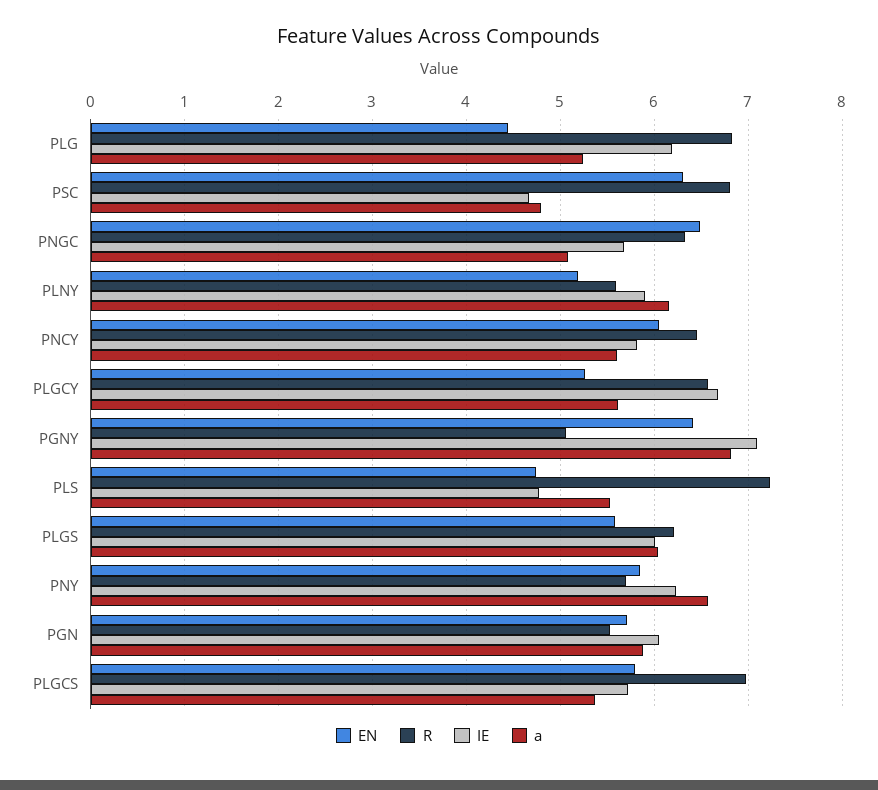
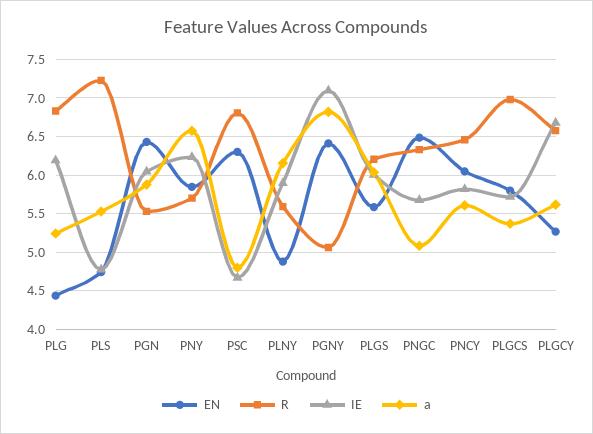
EN, PLNY: 5.2 -> 4.9
EN, PGN: 5.7 -> 6.4

